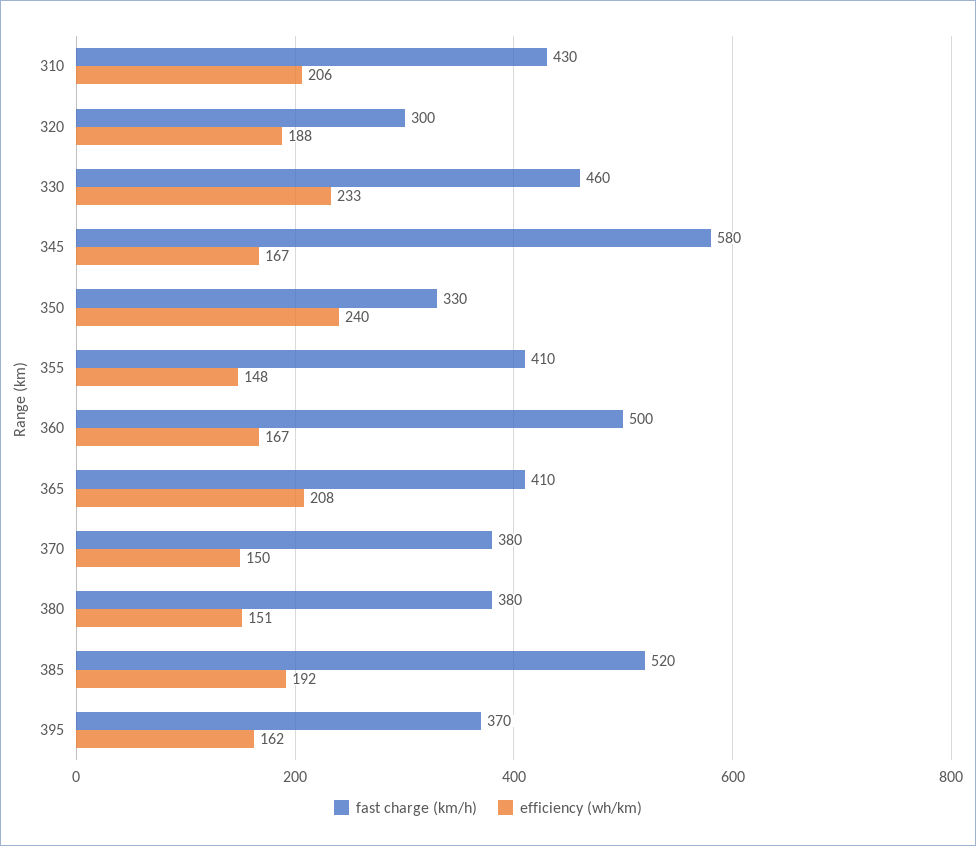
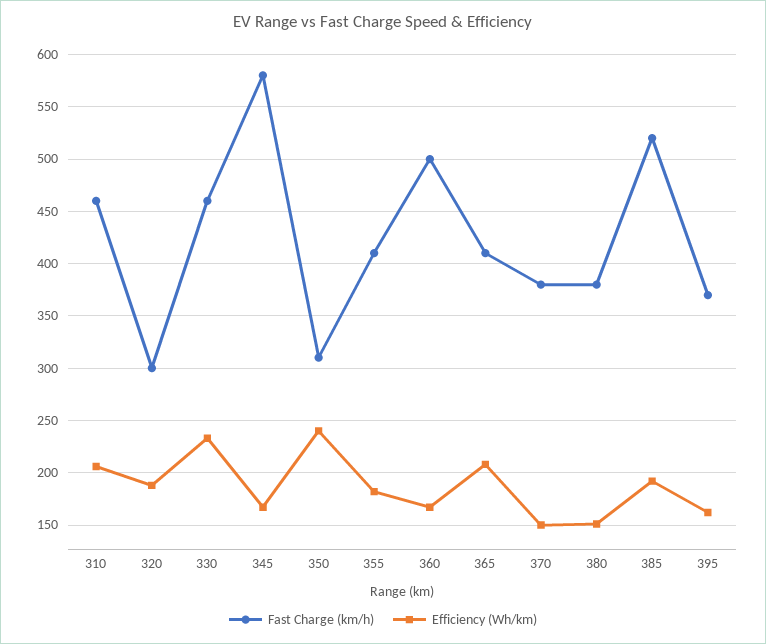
fast charge (km/h), 310: 430 -> 460
fast charge (km/h), 350: 330 -> 310
efficiency (wh/km), 355: 148 -> 180

